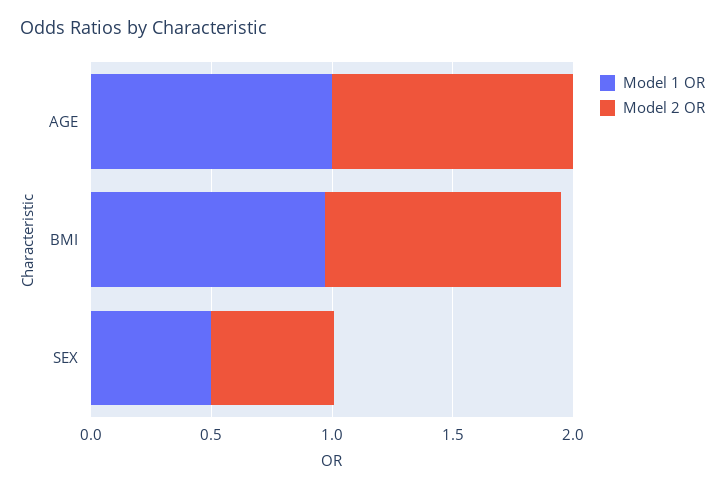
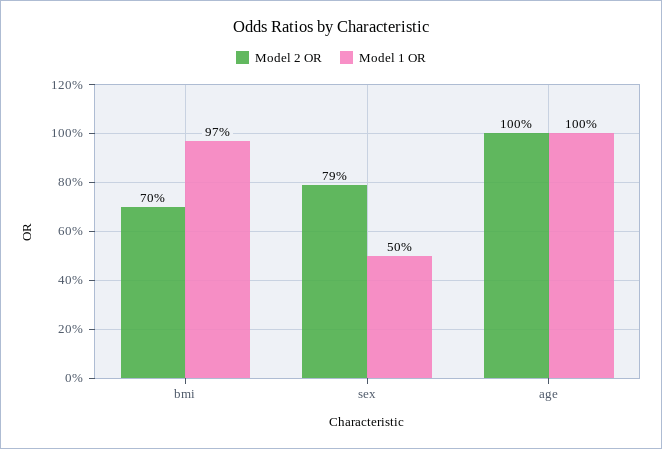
Model 2 OR, BMI: 1 -> 0.7
Model 2 OR, SEX: 0.5 -> 0.79

